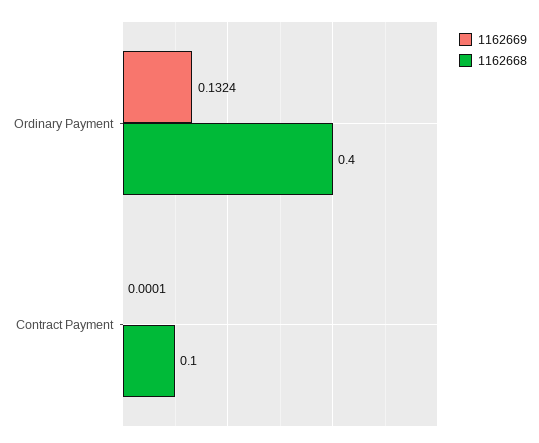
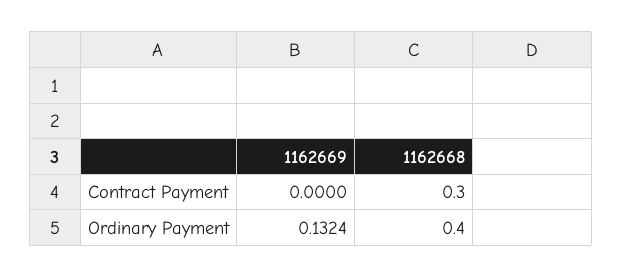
1162669, Contract Payment: 0.0001 -> 0
1162668, Contract Payment: 0.1 -> 0.3

